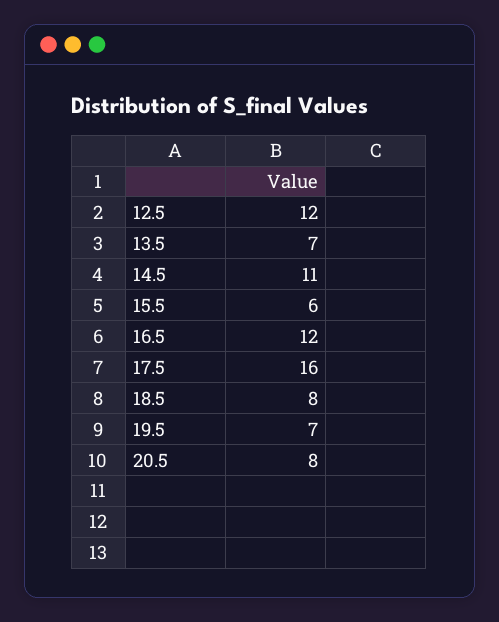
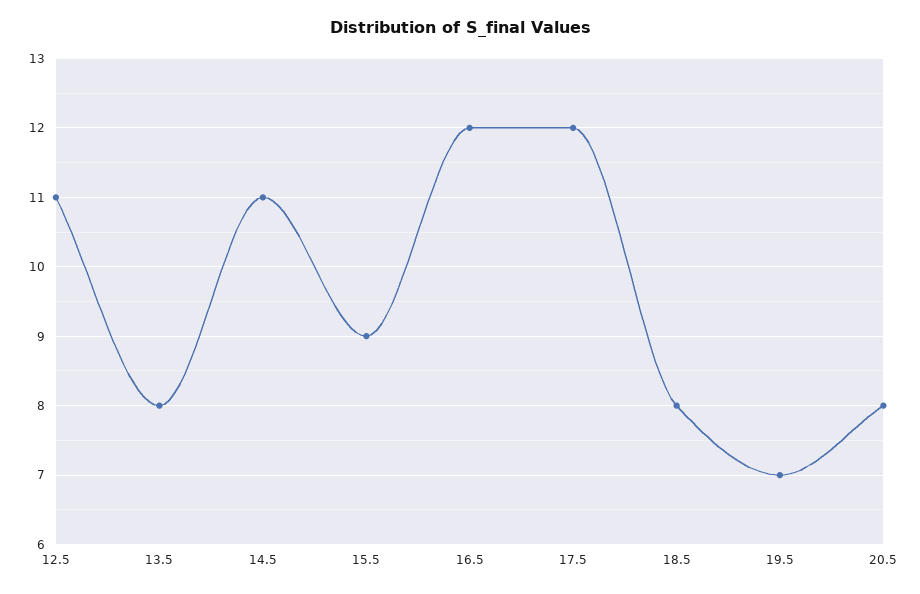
12.5: 12 -> 11
13.5: 7 -> 8
15.5: 6 -> 9
17.5: 16 -> 12

